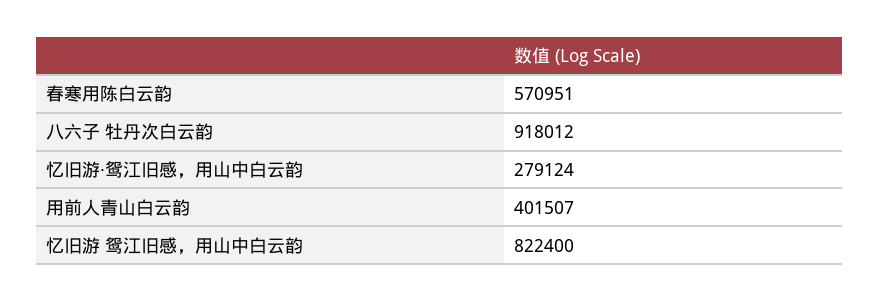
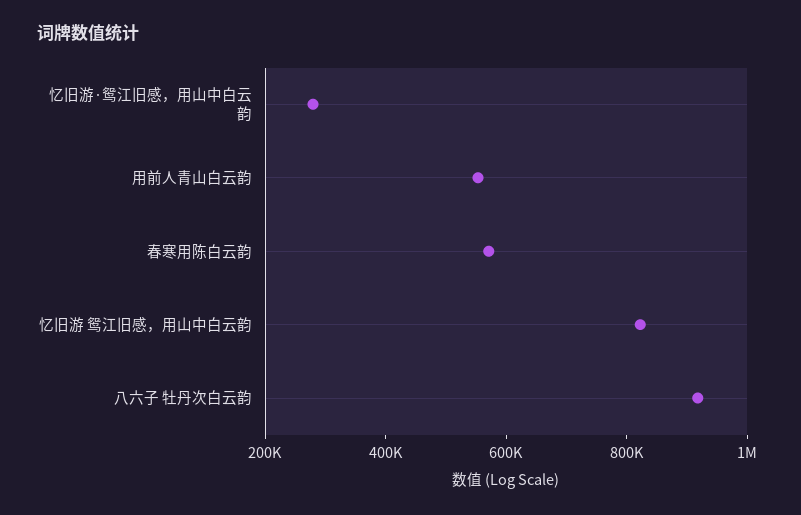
用前人青山白云韵: 401507 -> 550000

